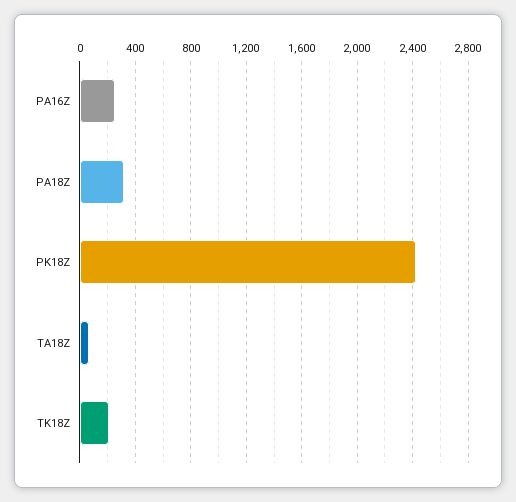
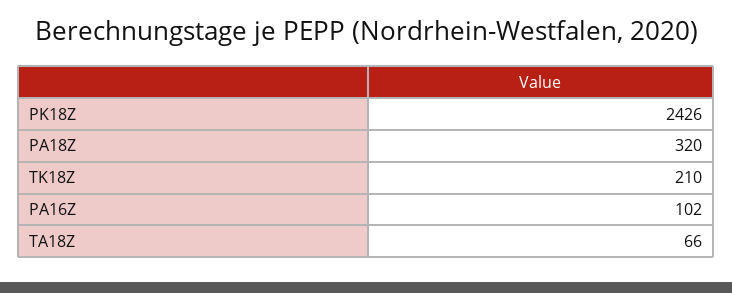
PA16Z: 250 -> 102

